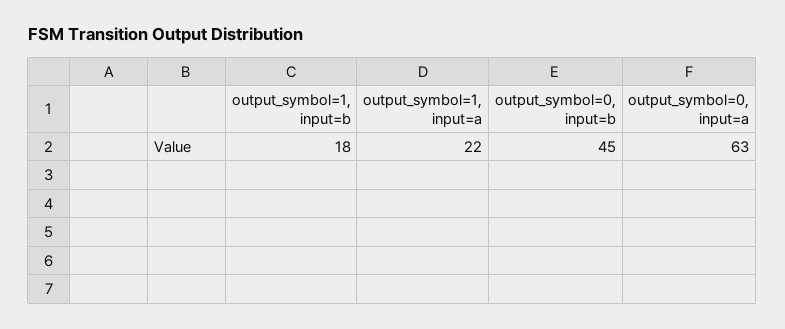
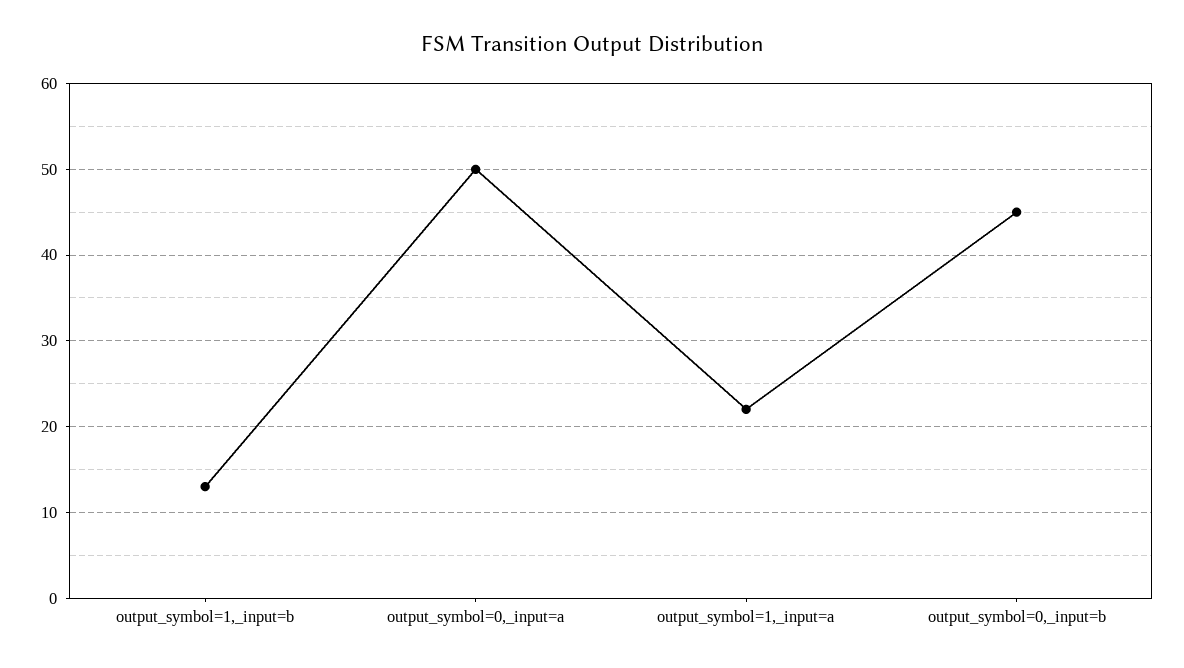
output_symbol=1, input=b: 18 -> 13
output_symbol=0, input=a: 63 -> 50

